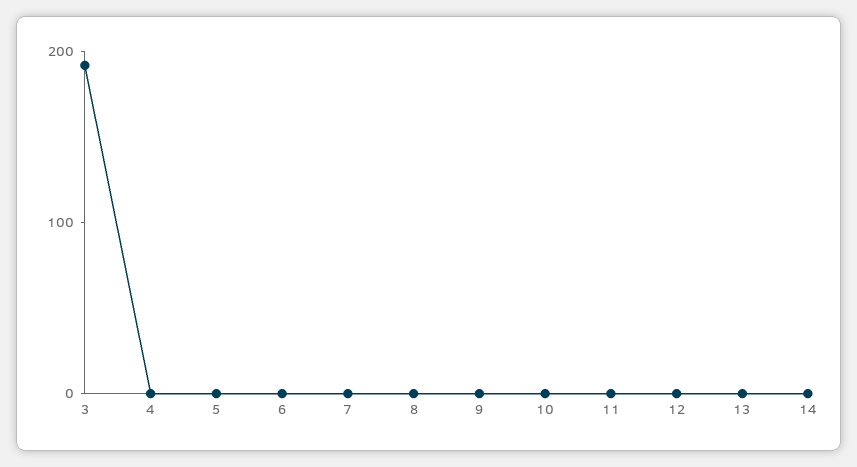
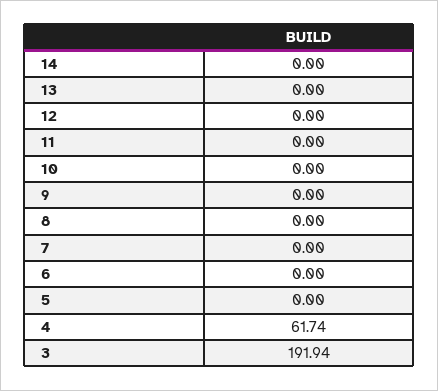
4: 0 -> 61.74

